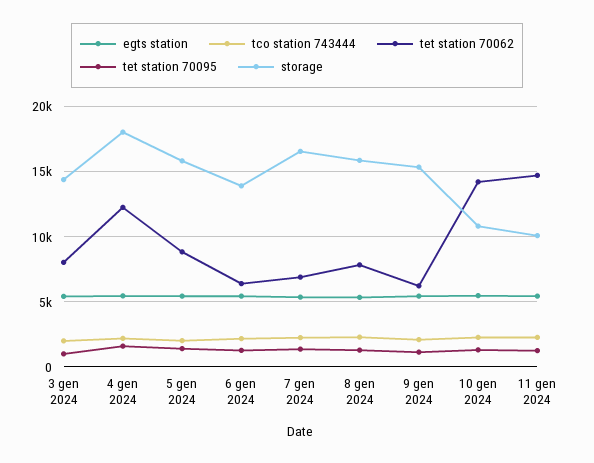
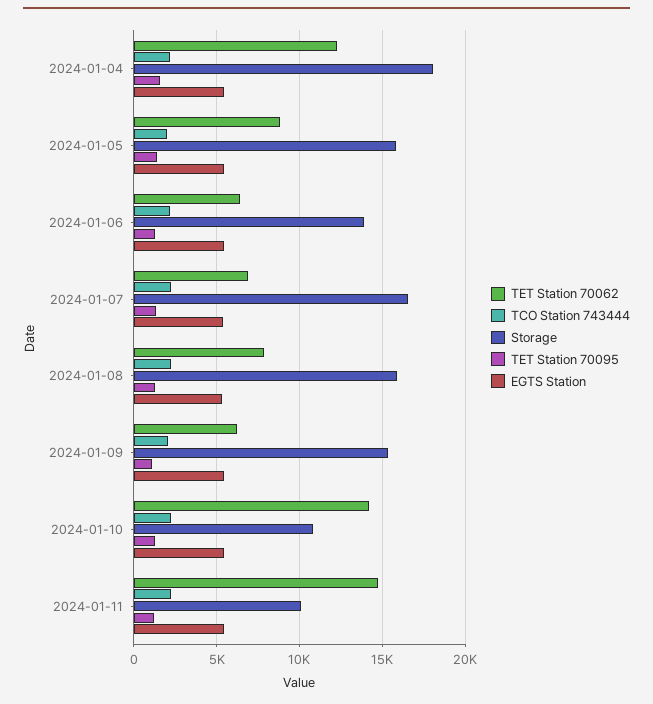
egts station, 3 gen 2024: 5500 -> none
tco station 743444, 3 gen 2024: 2000 -> none
tet station 70062, 3 gen 2024: 8000 -> none
tet station 70095, 3 gen 2024: 1000 -> none
storage, 3 gen 2024: 14500 -> none

